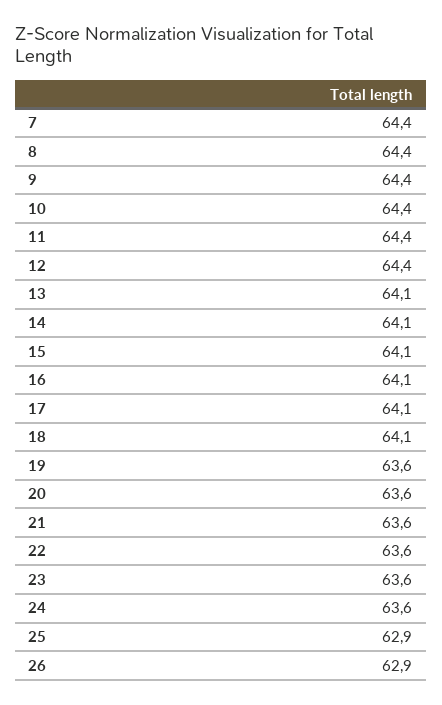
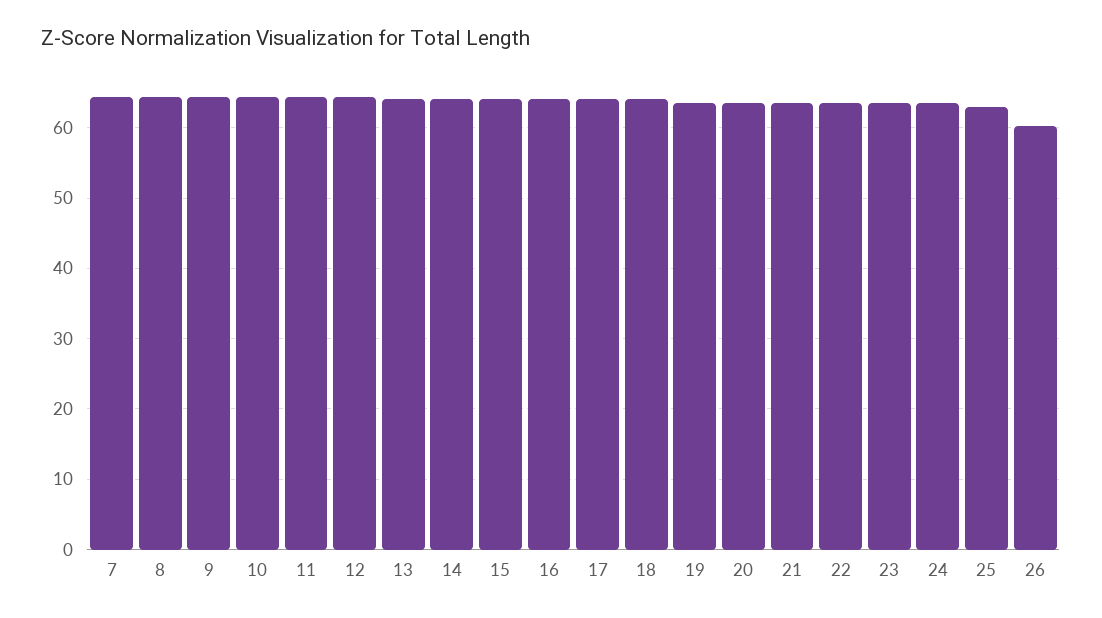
26: 62.9 -> 60

